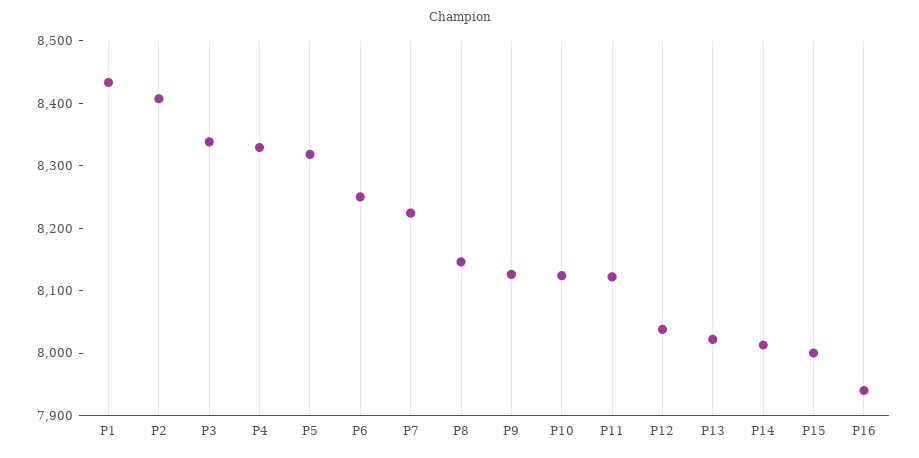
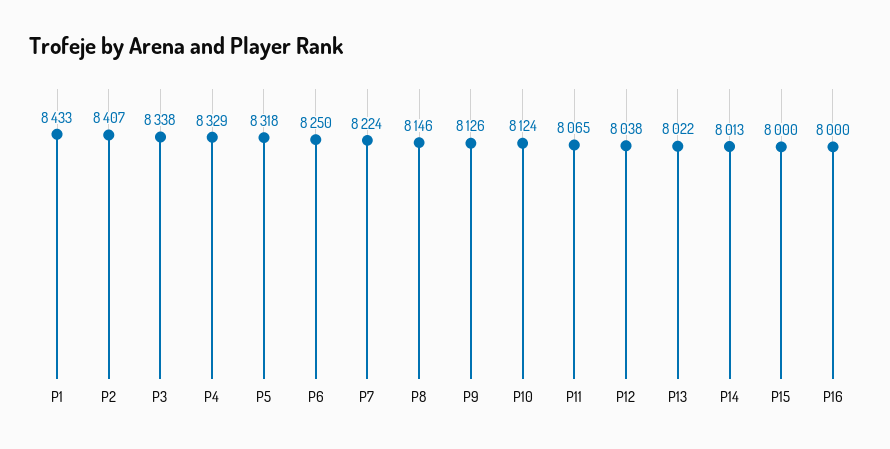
P11: 8120 -> 8065
P16: 7940 -> 8000

